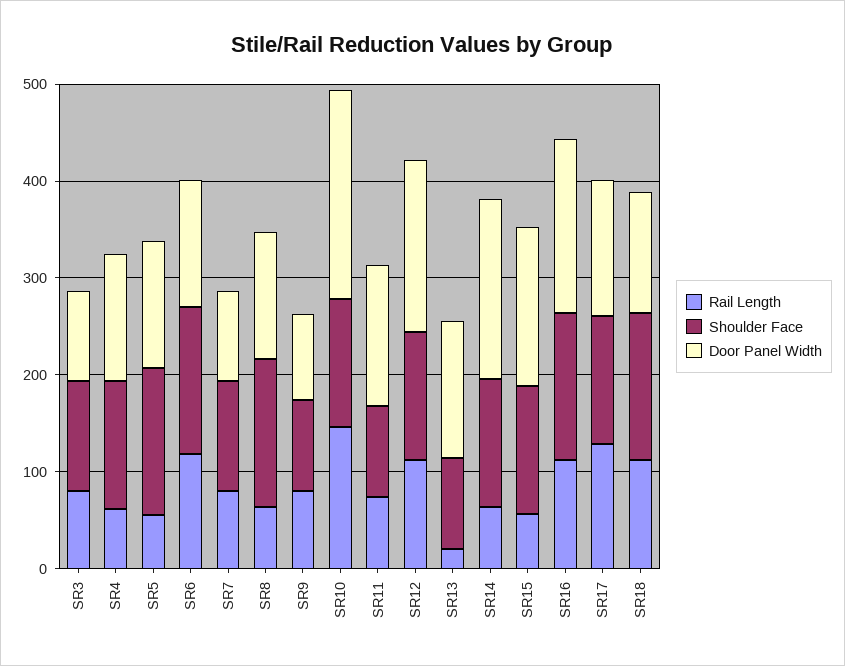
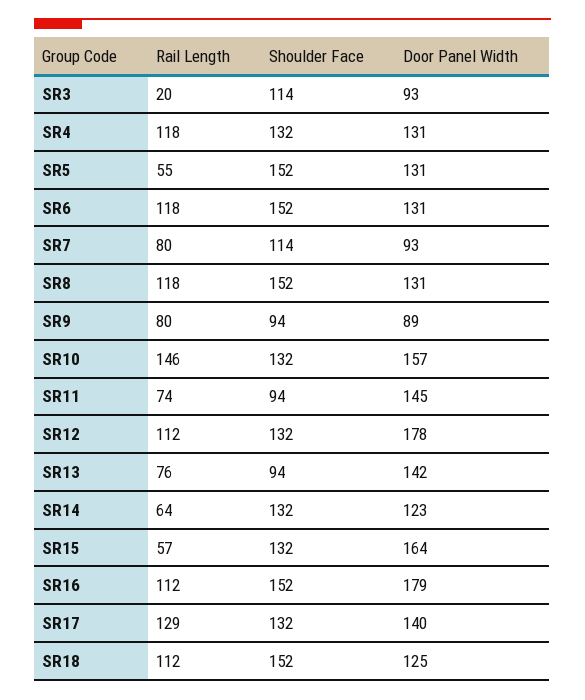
Rail Length, SR3: 80 -> 20
Rail Length, SR4: 60 -> 118
Rail Length, SR8: 60 -> 118
Door Panel Width, SR10: 220 -> 157
Rail Length, SR13: 20 -> 76
Door Panel Width, SR14: 180 -> 123

